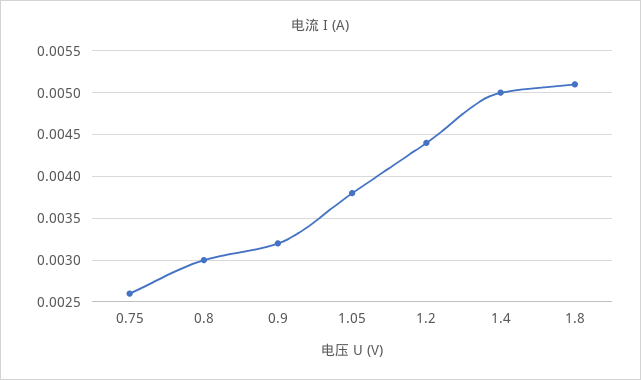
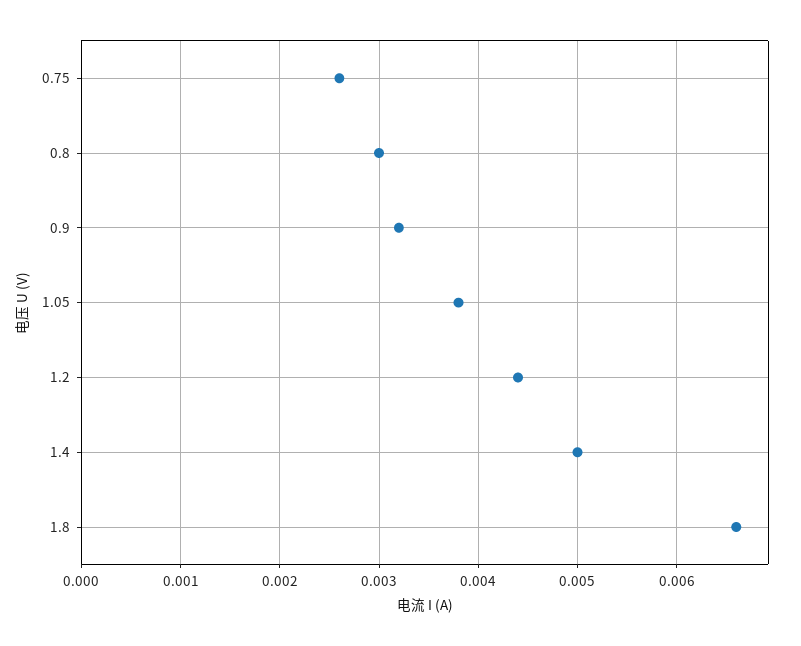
1.8: 0.0051 -> 0.0066

